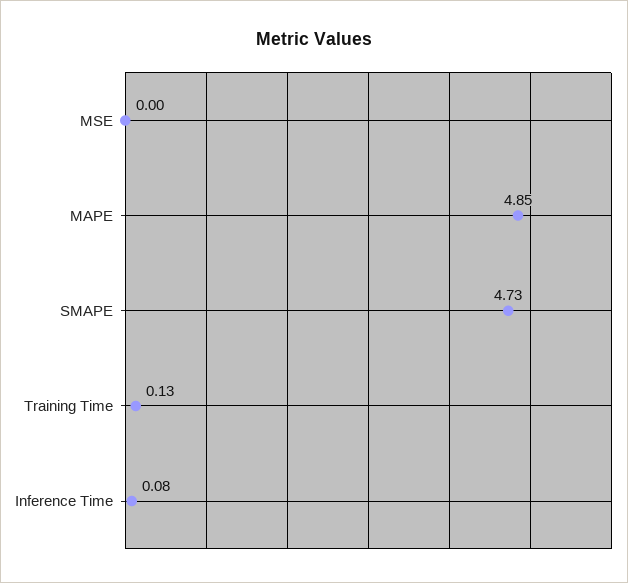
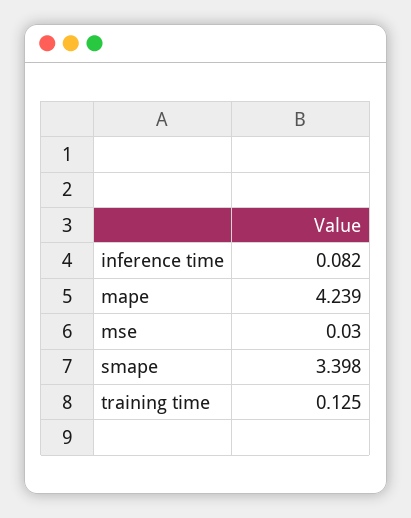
MSE: 0 -> 0.03
MAPE: 4.85 -> 4.239
SMAPE: 4.73 -> 3.398

